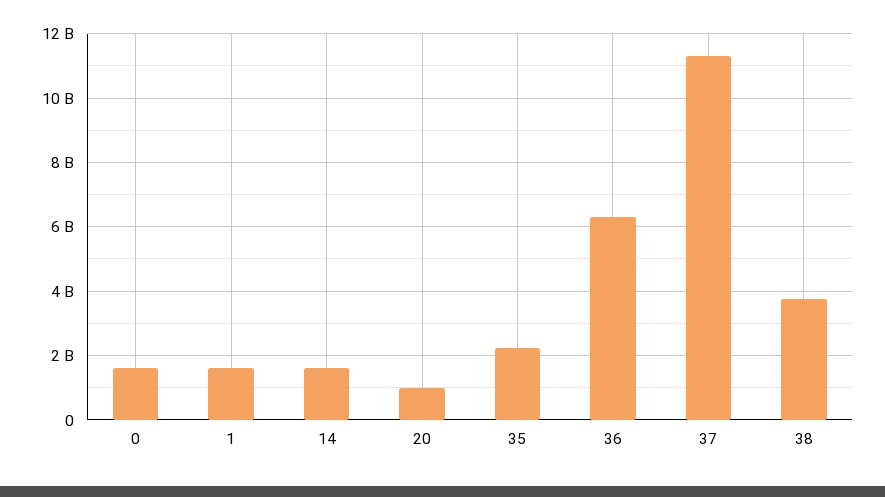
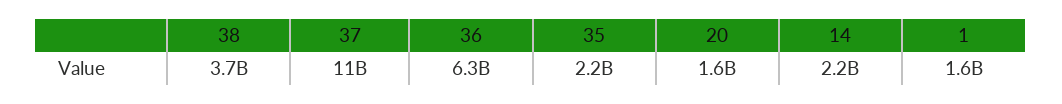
0: 1600000000 -> none
14: 1600000000 -> 2200000000
20: 1000000000 -> 1600000000

